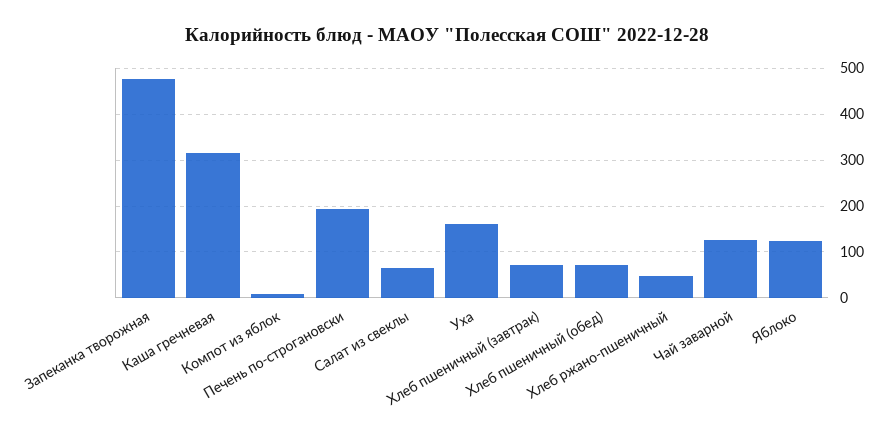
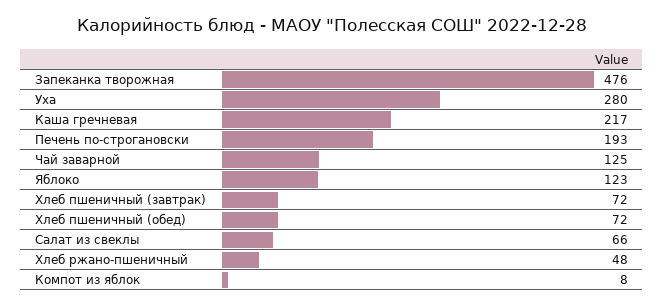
Каша гречневая: 320 -> 217
Уха: 160 -> 280

